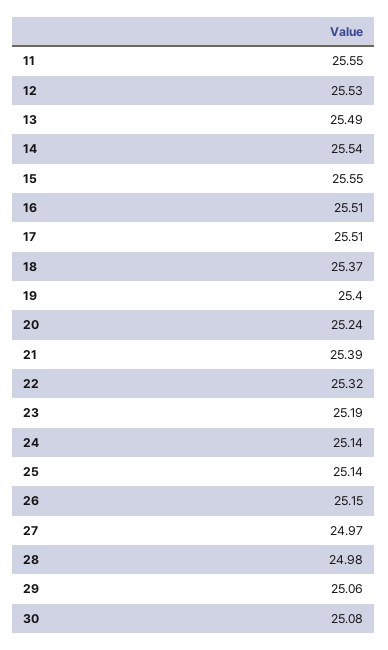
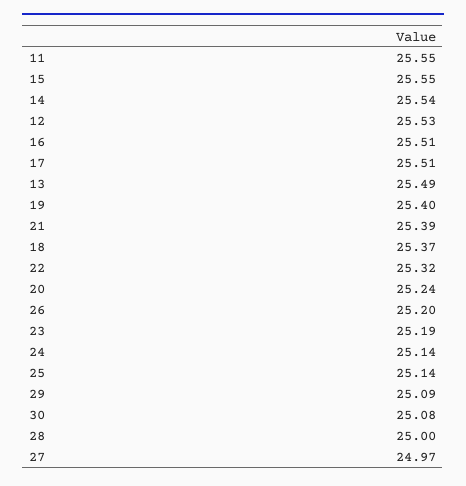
26: 25.15 -> 25.2
28: 24.98 -> 25
29: 25.06 -> 25.09

